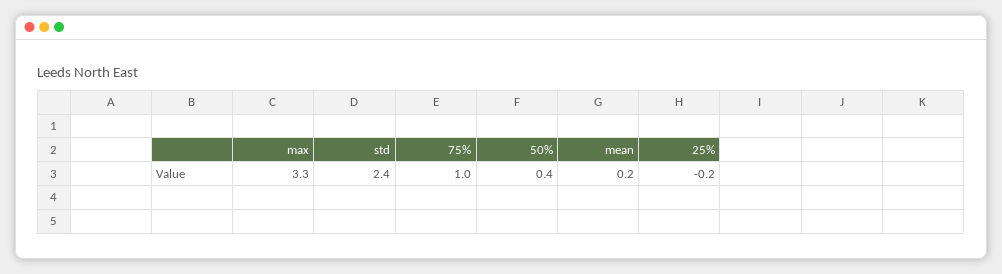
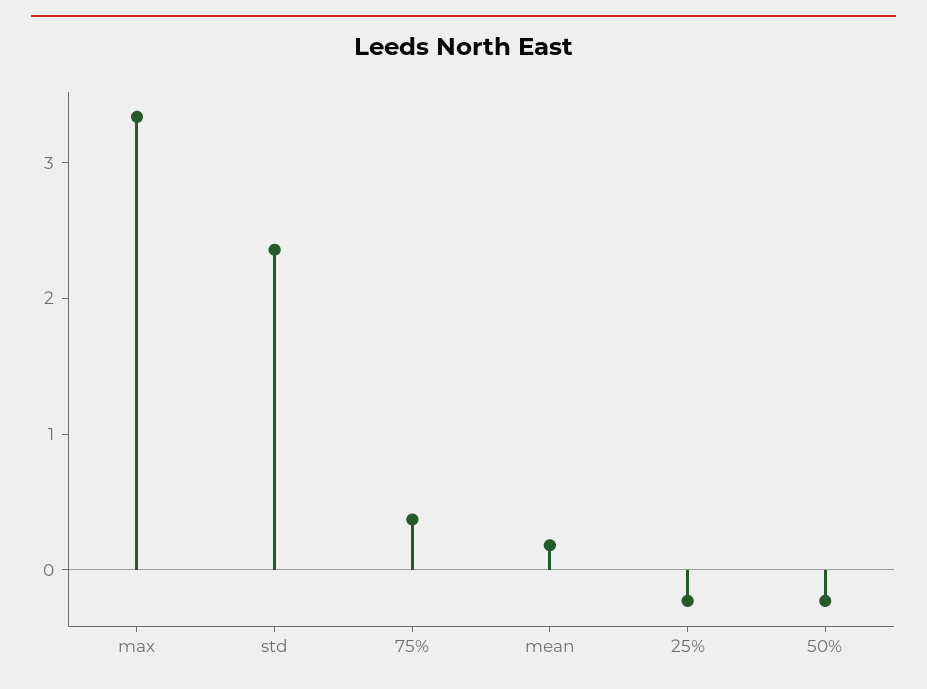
75%: 1 -> 0.4
50%: 0.4 -> -0.2

